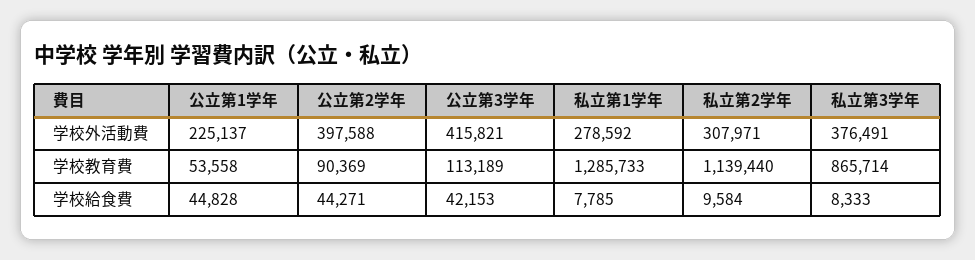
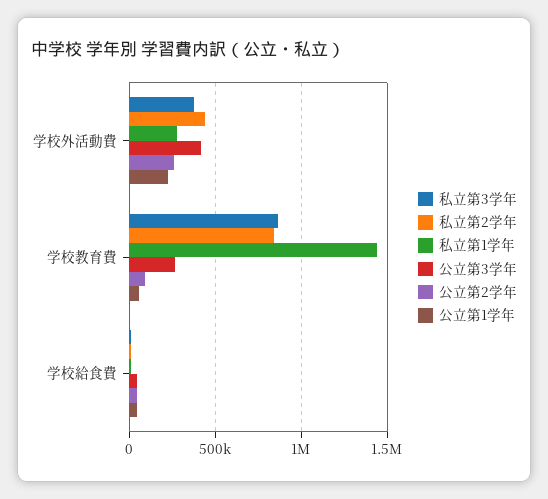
公立第2学年, 学校外活動費: 397588 -> 250000
私立第2学年, 学校外活動費: 307971 -> 450000
公立第3学年, 学校教育費: 113189 -> 250000
私立第1学年, 学校教育費: 1285733 -> 1450000
私立第2学年, 学校教育費: 1139440 -> 850000

